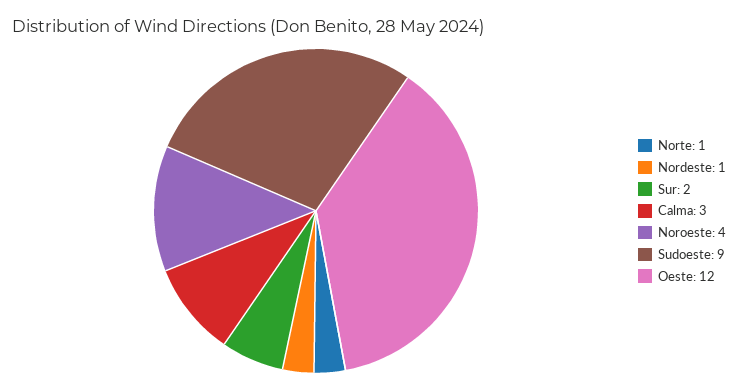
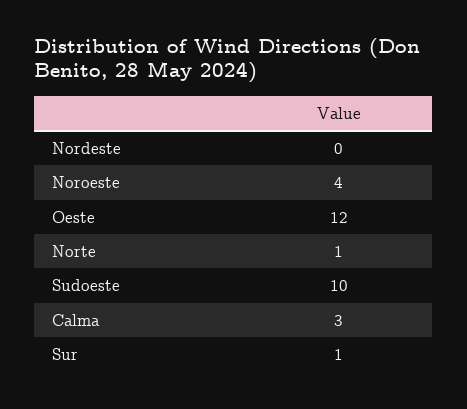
Nordeste: 1 -> 0
Sur: 2 -> 1
Sudoeste: 9 -> 10

